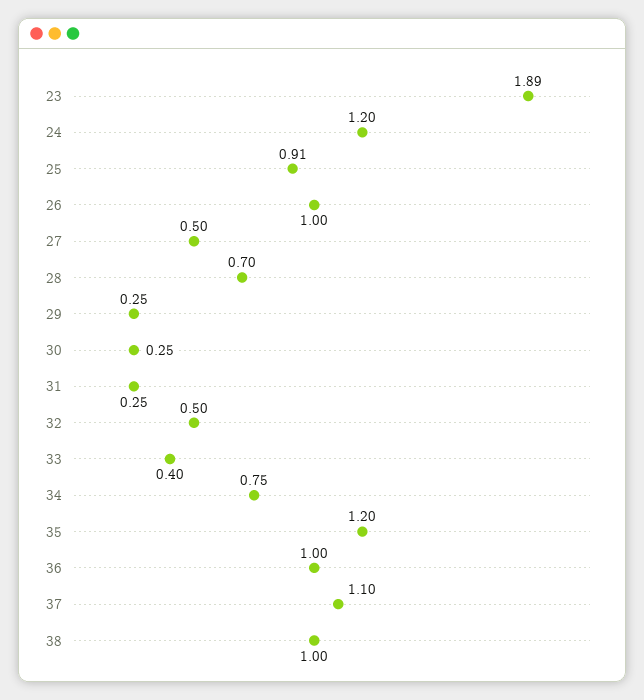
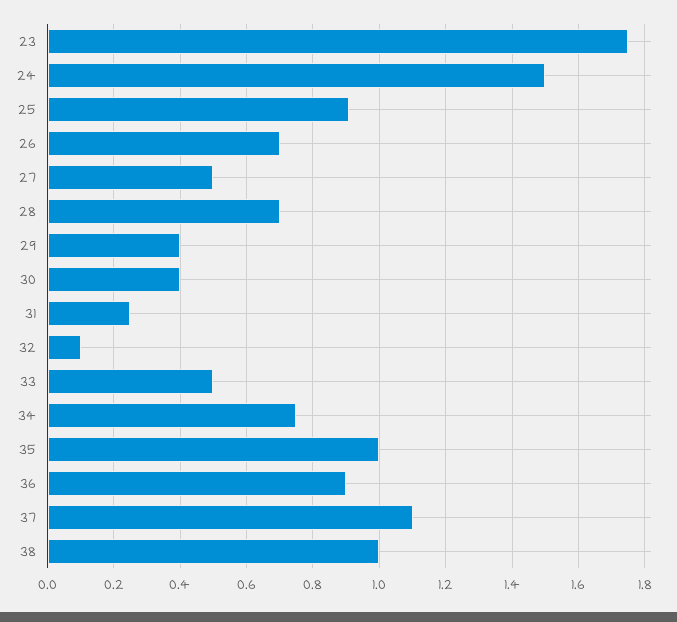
23: 1.89 -> 1.75
24: 1.2 -> 1.5
26: 1 -> 0.7
29: 0.25 -> 0.4
30: 0.25 -> 0.4
32: 0.5 -> 0.1
33: 0.4 -> 0.5
35: 1.2 -> 1
36: 1 -> 0.9

